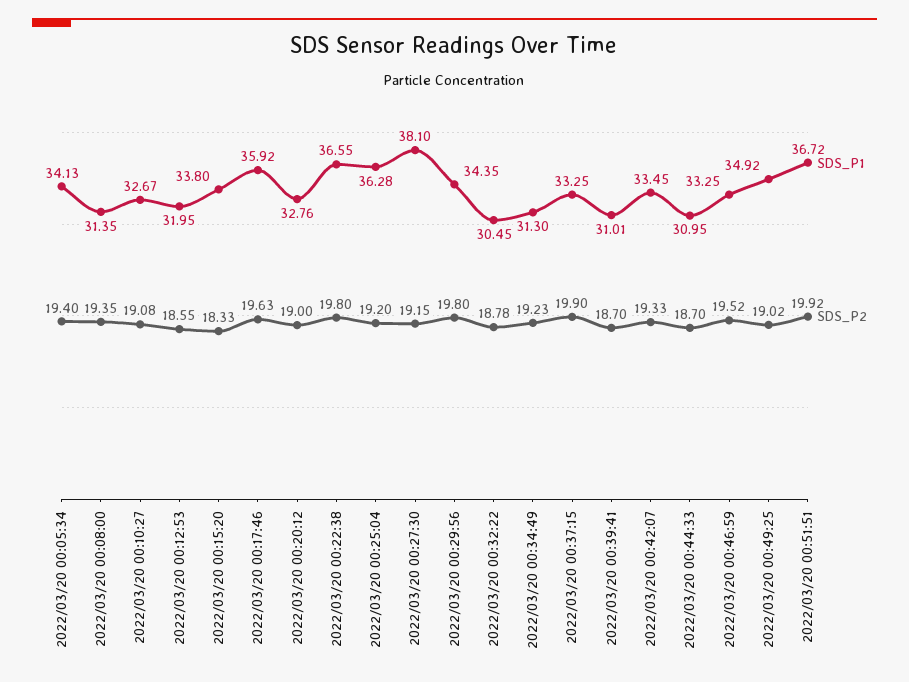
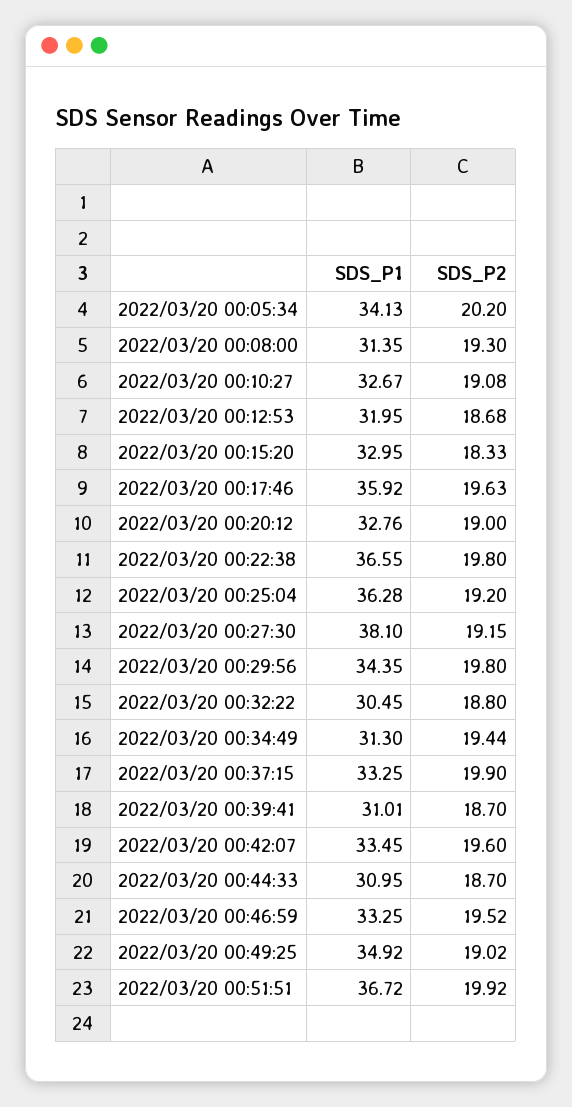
SDS_P2, 2022/03/20 00:05:34: 19.4 -> 20.2
SDS_P2, 2022/03/20 00:08:00: 19.35 -> 19.3
SDS_P2, 2022/03/20 00:12:53: 18.55 -> 18.68
SDS_P1, 2022/03/20 00:15:20: 33.8 -> 32.95
SDS_P2, 2022/03/20 00:32:22: 18.78 -> 18.8
SDS_P2, 2022/03/20 00:34:49: 19.23 -> 19.44
SDS_P2, 2022/03/20 00:42:07: 19.33 -> 19.6

